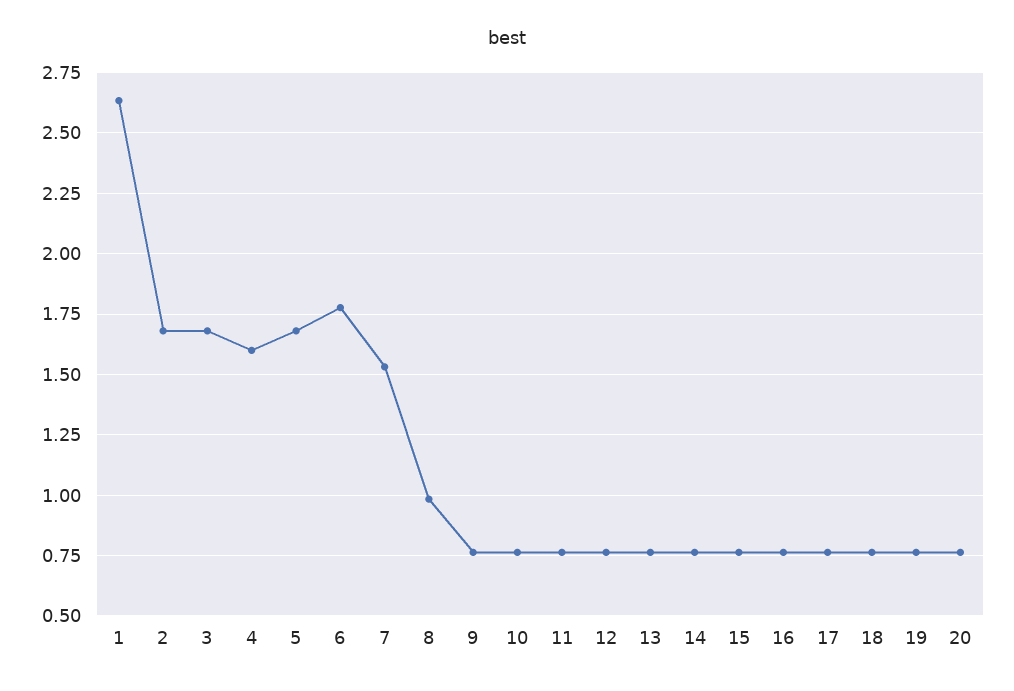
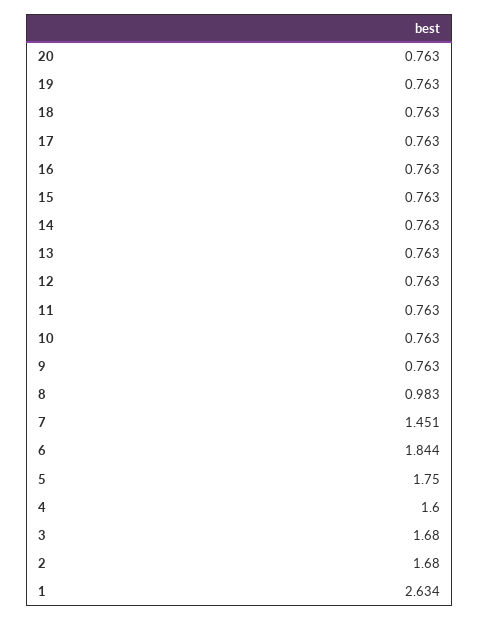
5: 1.675 -> 1.75
6: 1.775 -> 1.844
7: 1.525 -> 1.451

